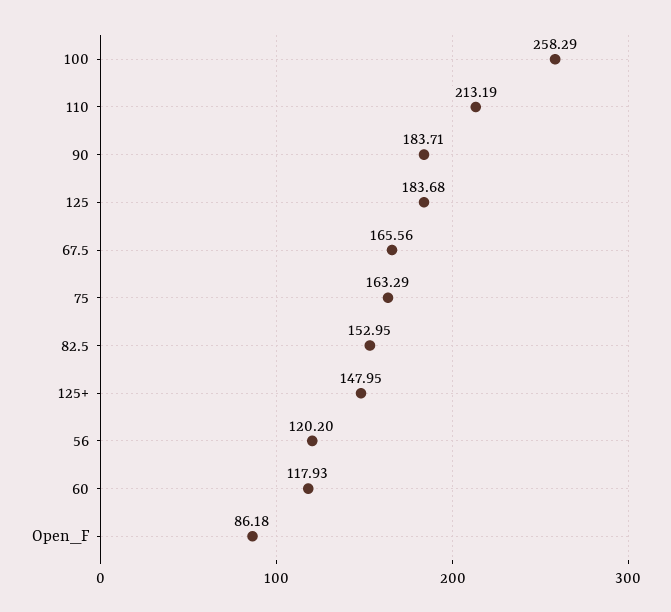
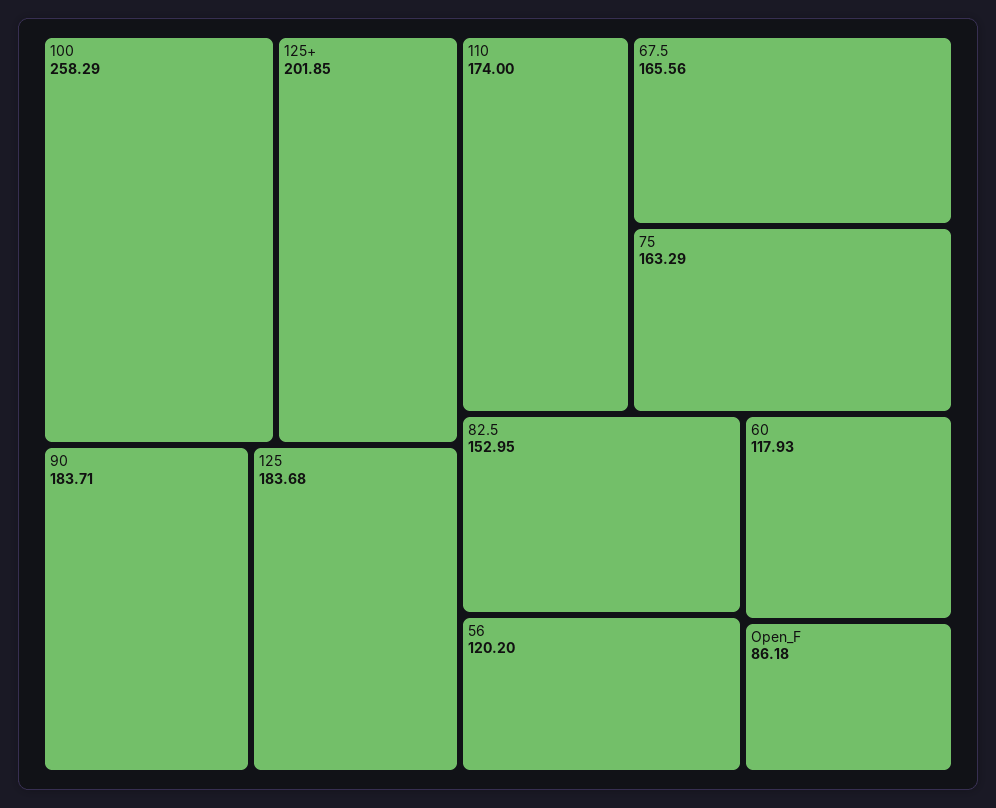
110: 213.19 -> 174
125+: 147.95 -> 201.85

